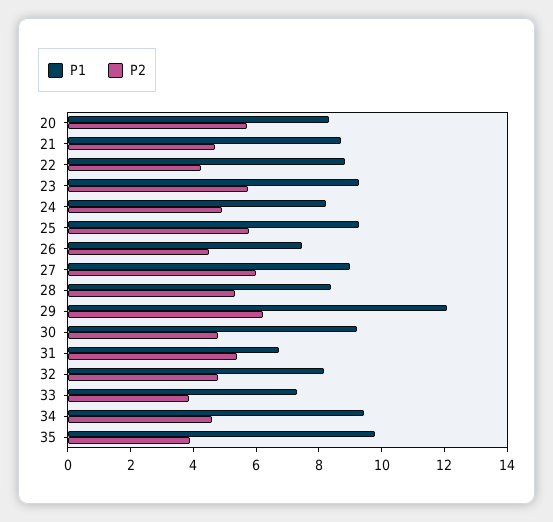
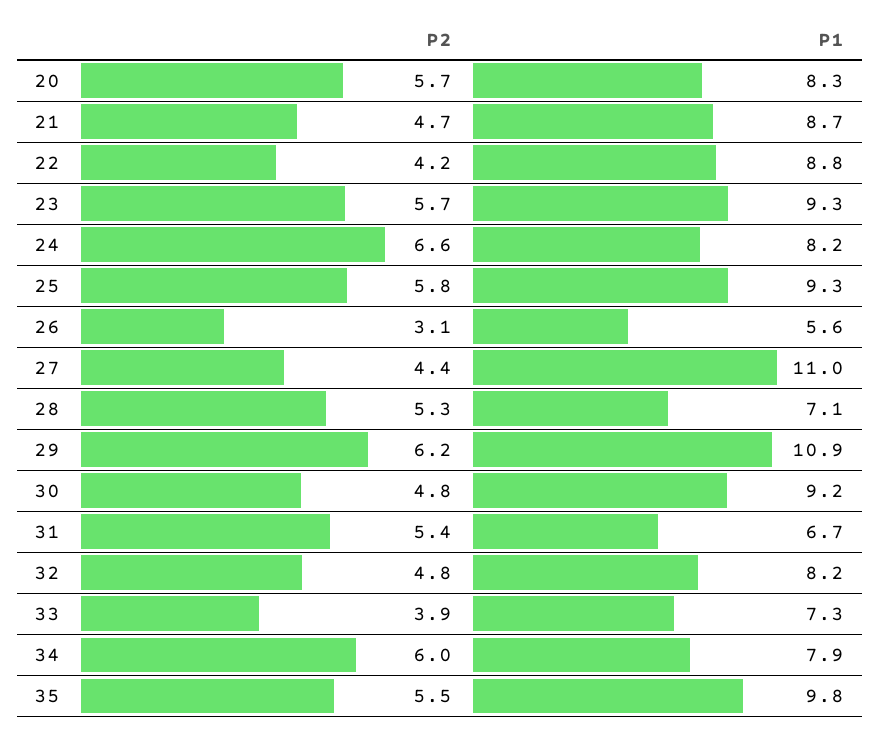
P2, 24: 5 -> 6.6
P1, 26: 7.5 -> 5.6
P2, 26: 4.5 -> 3.1
P1, 27: 9 -> 11
P2, 27: 6 -> 4.4
P1, 28: 8.5 -> 7.1
P1, 29: 12 -> 10.9
P1, 34: 9.5 -> 7.9
P2, 34: 4.5 -> 6
P2, 35: 4 -> 5.5

